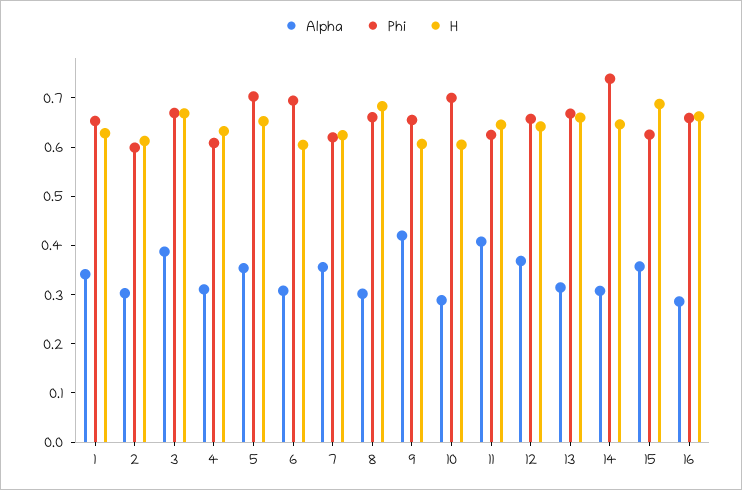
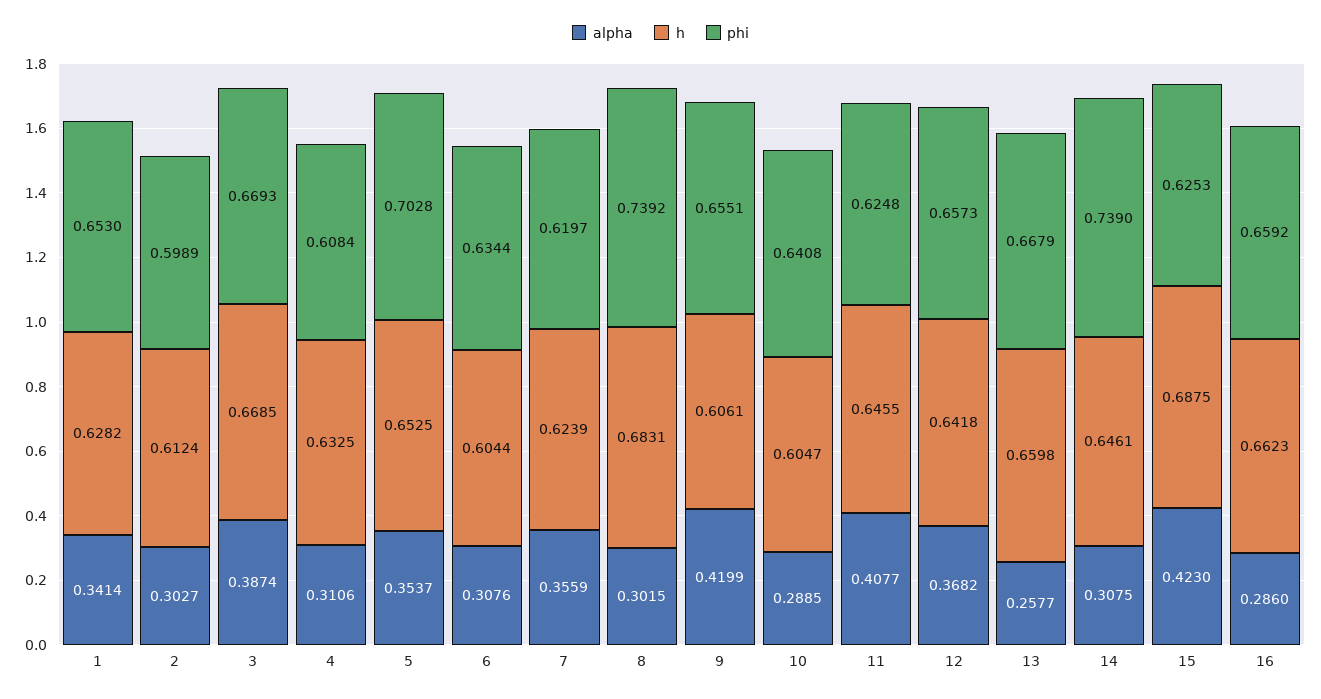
Phi, 6: 0.7 -> 0.6344
Phi, 8: 0.66 -> 0.7392
Phi, 10: 0.7 -> 0.6408
Alpha, 13: 0.32 -> 0.2577
Alpha, 15: 0.36 -> 0.423

